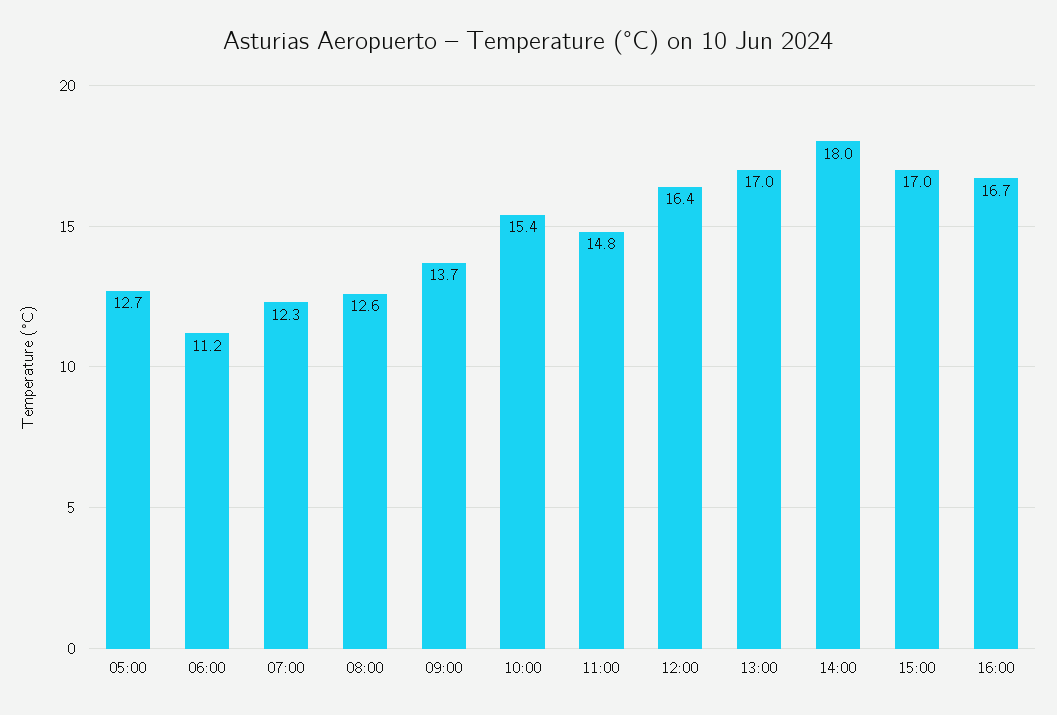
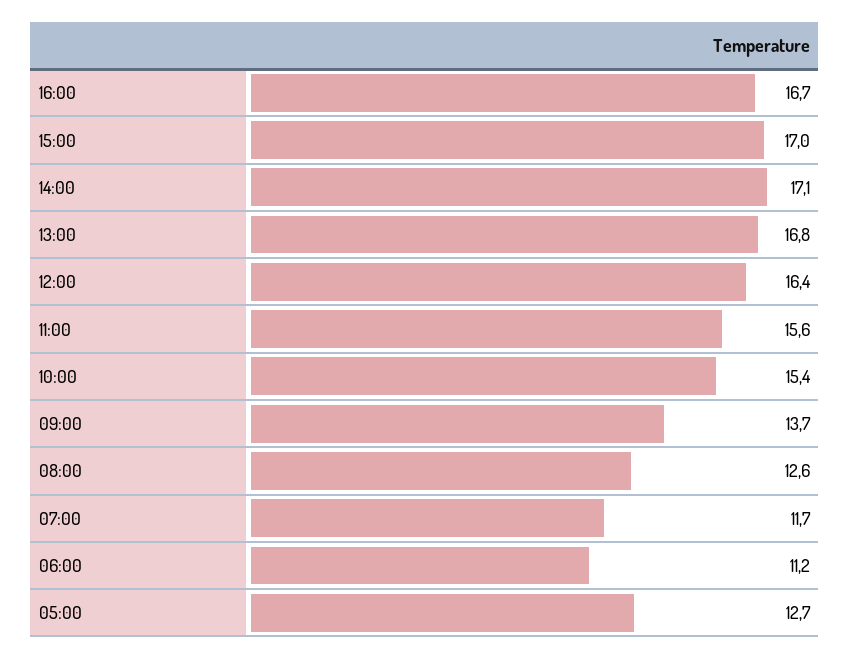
07:00: 12.3 -> 11.7
11:00: 14.8 -> 15.6
13:00: 17 -> 16.8
14:00: 18 -> 17.1

